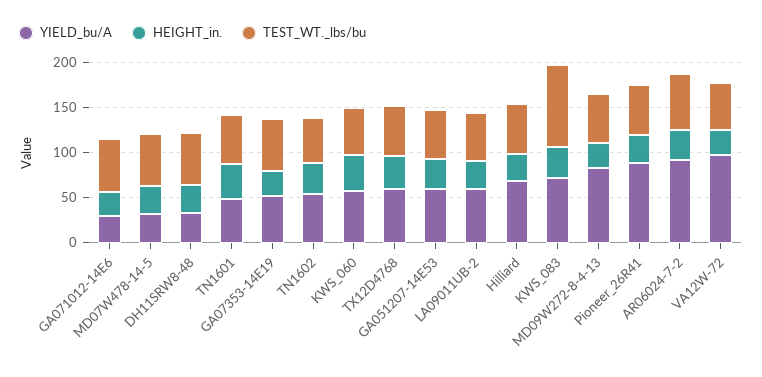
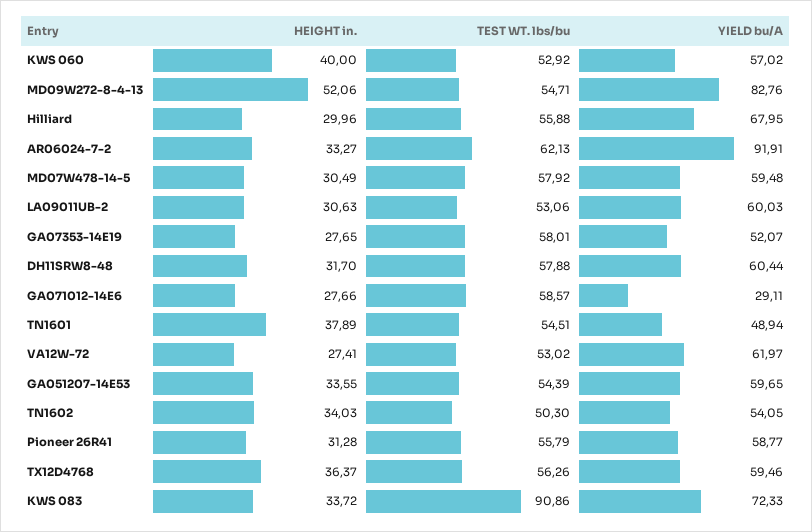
YIELD_bu/A, MD07W478-14-5: 30 -> 59.48
YIELD_bu/A, DH11SRW8-48: 30 -> 60.44
HEIGHT_in., MD09W272-8-4-13: 30 -> 52.06
YIELD_bu/A, Pioneer_26R41: 90 -> 58.77
YIELD_bu/A, VA12W-72: 100 -> 61.97

